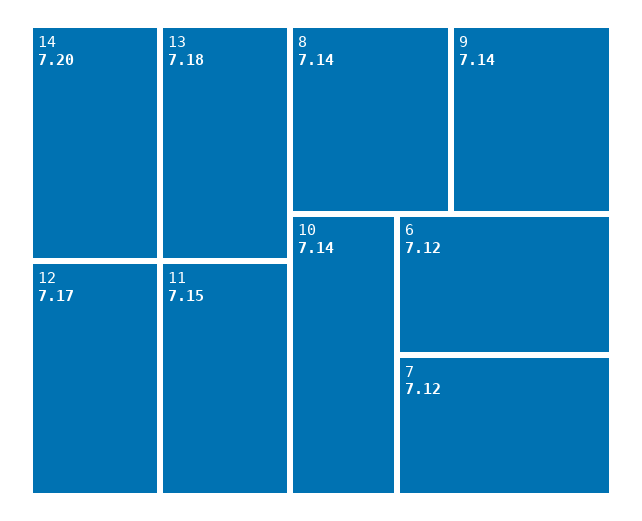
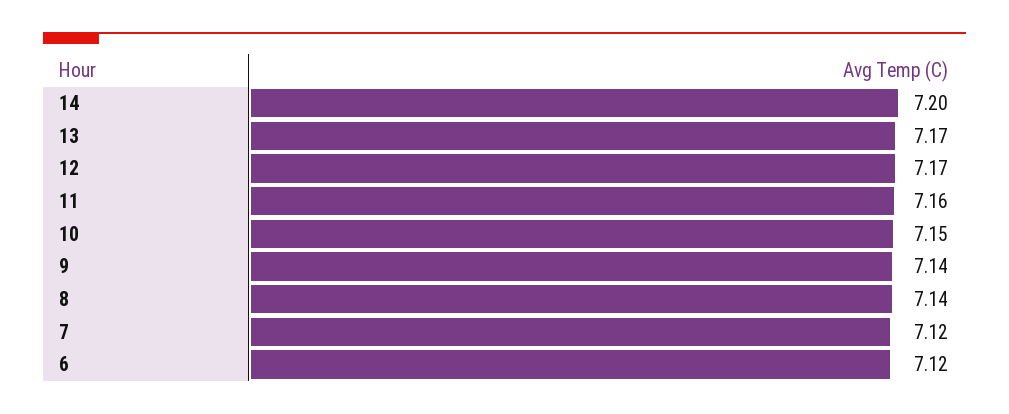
13: 7.18 -> 7.17
11: 7.15 -> 7.16
10: 7.14 -> 7.15

